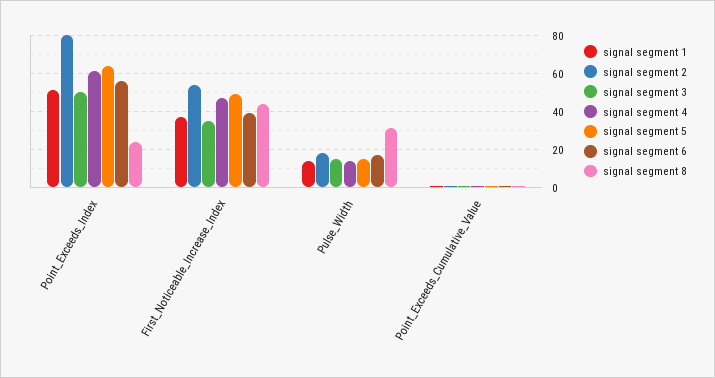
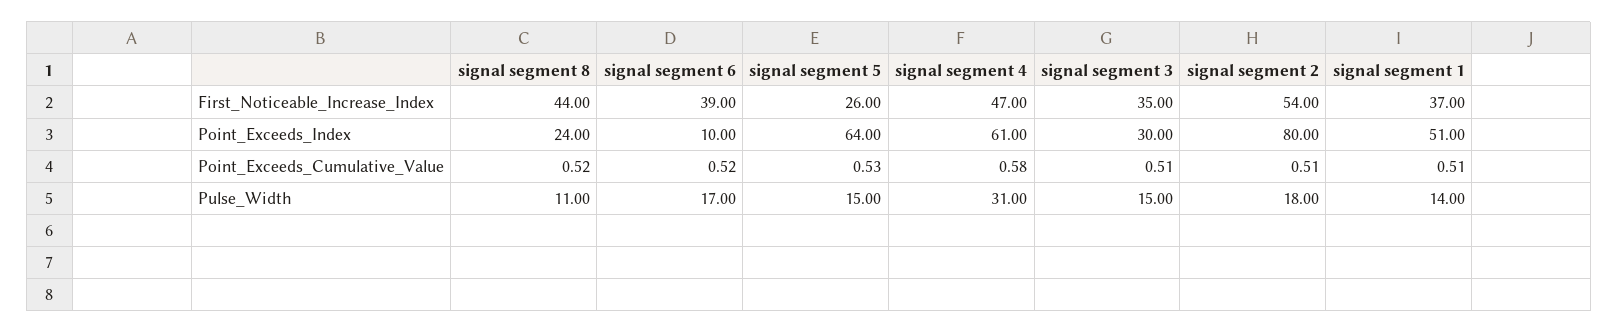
signal segment 3, Point_Exceeds_Index: 50 -> 30
signal segment 6, Point_Exceeds_Index: 55 -> 10
signal segment 5, First_Noticeable_Increase_Index: 50 -> 26
signal segment 4, Pulse_Width: 15 -> 31
signal segment 8, Pulse_Width: 30 -> 11

